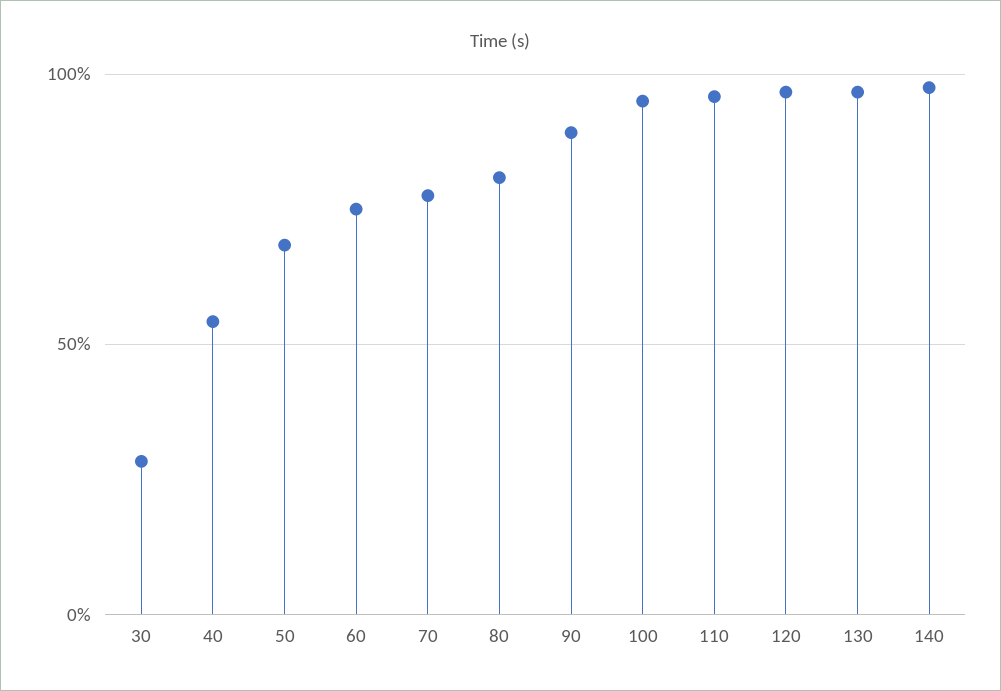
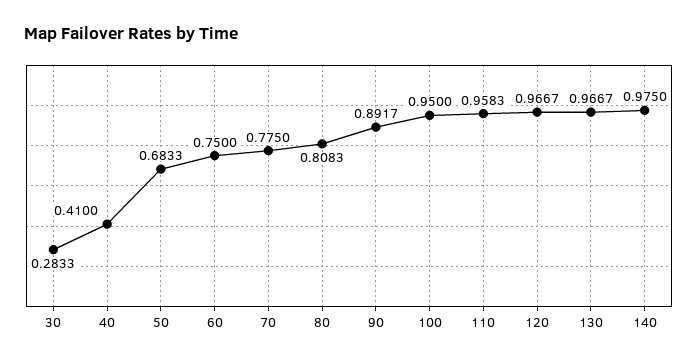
40: 0.55 -> 0.41

